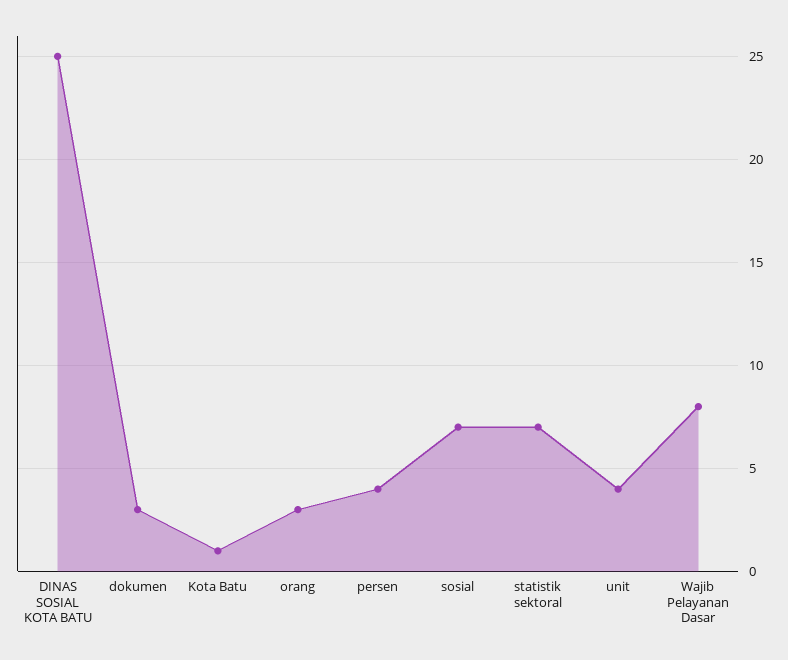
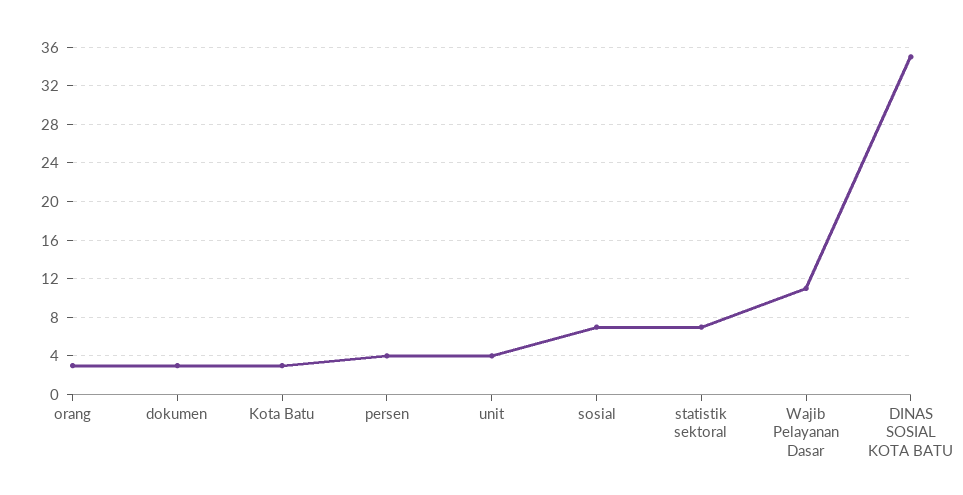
DINAS SOSIAL KOTA BATU: 25 -> 35
Kota Batu: 1 -> 3
Wajib Pelayanan Dasar: 8 -> 11

